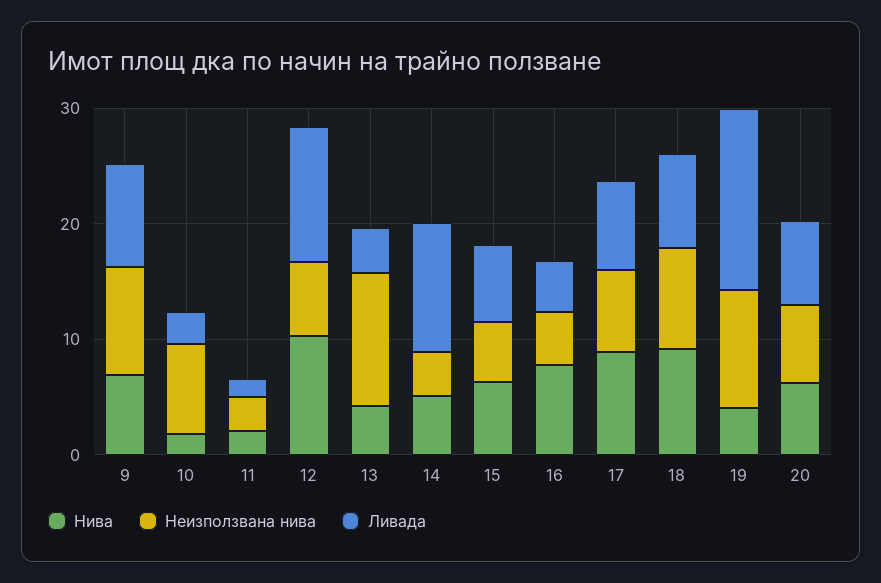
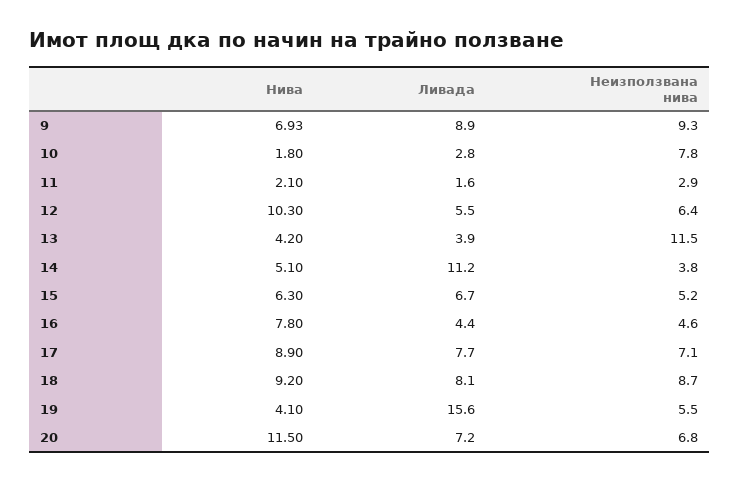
Ливада, 12: 12 -> 5.5
Неизползвана нива, 19: 10 -> 5.5
Нива, 20: 6 -> 11.5

